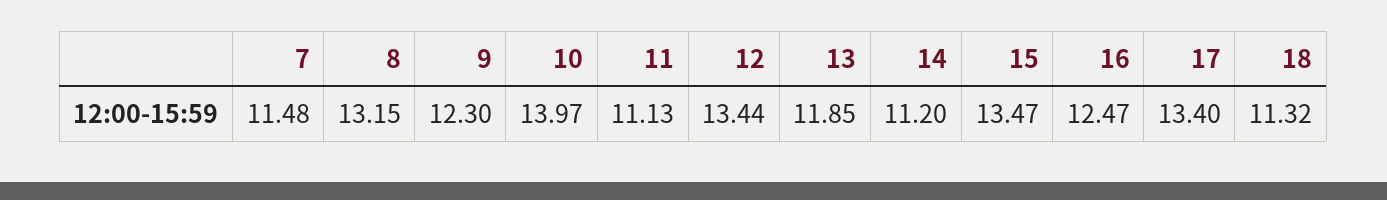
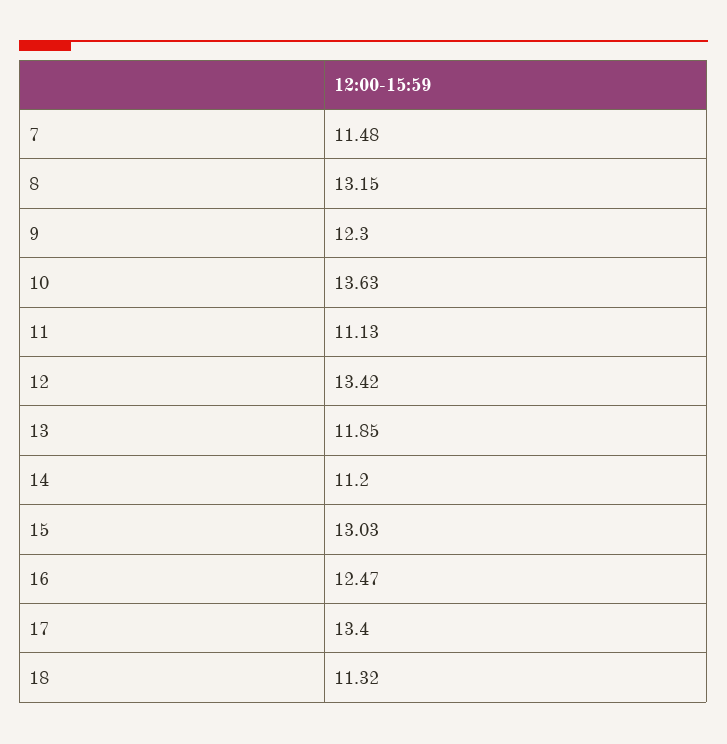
10: 13.97 -> 13.63
12: 13.44 -> 13.42
15: 13.47 -> 13.03

